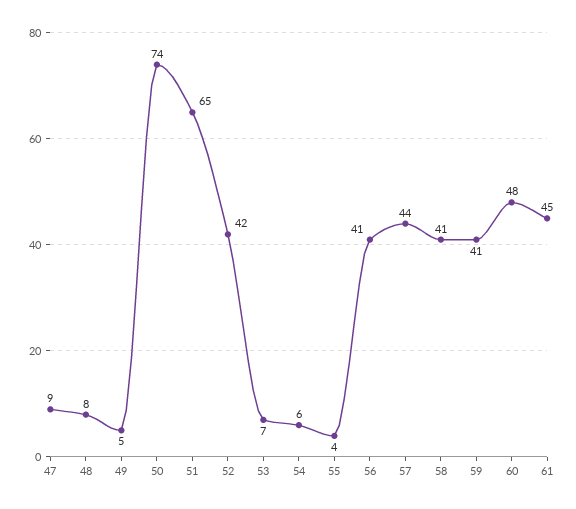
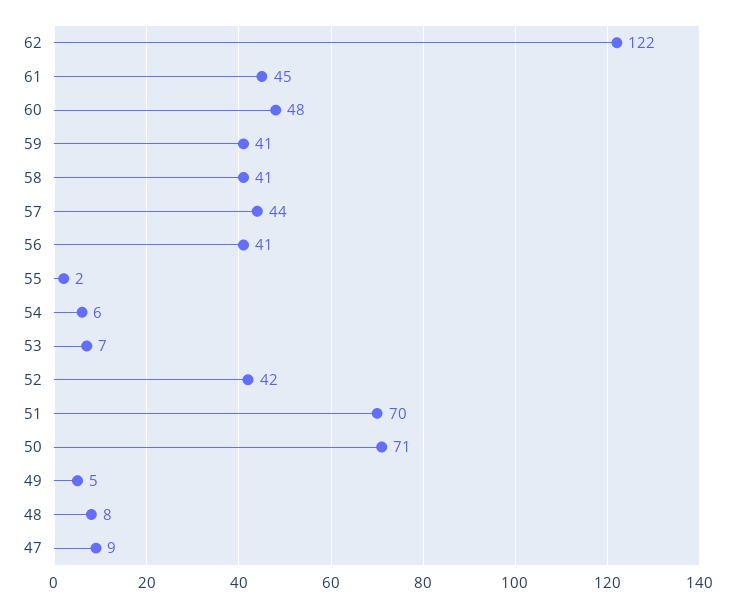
50: 74 -> 71
51: 65 -> 70
55: 4 -> 2
62: none -> 122

